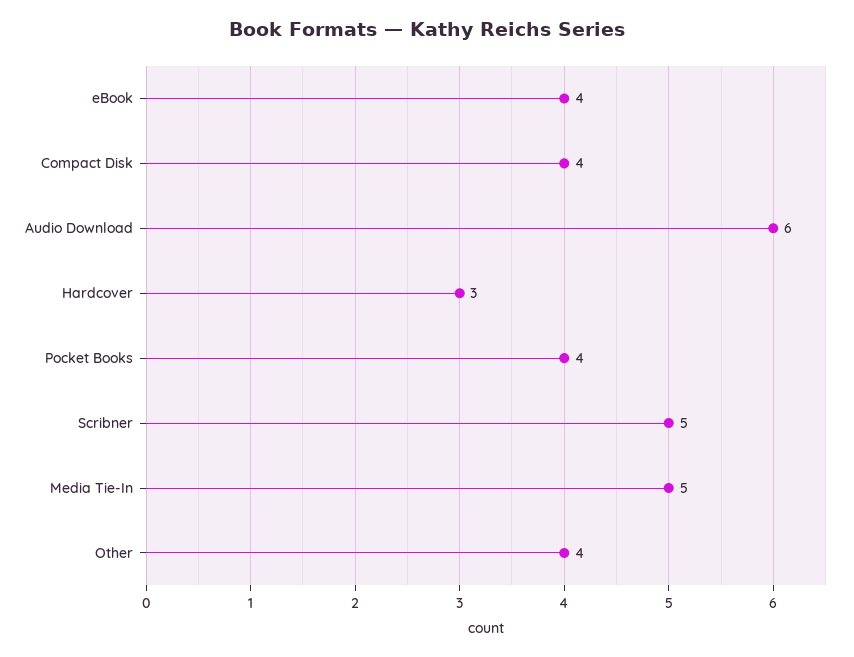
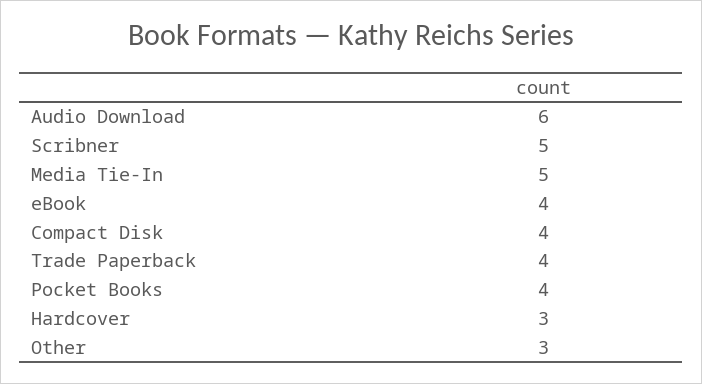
Other: 4 -> 3
Trade Paperback: none -> 4

